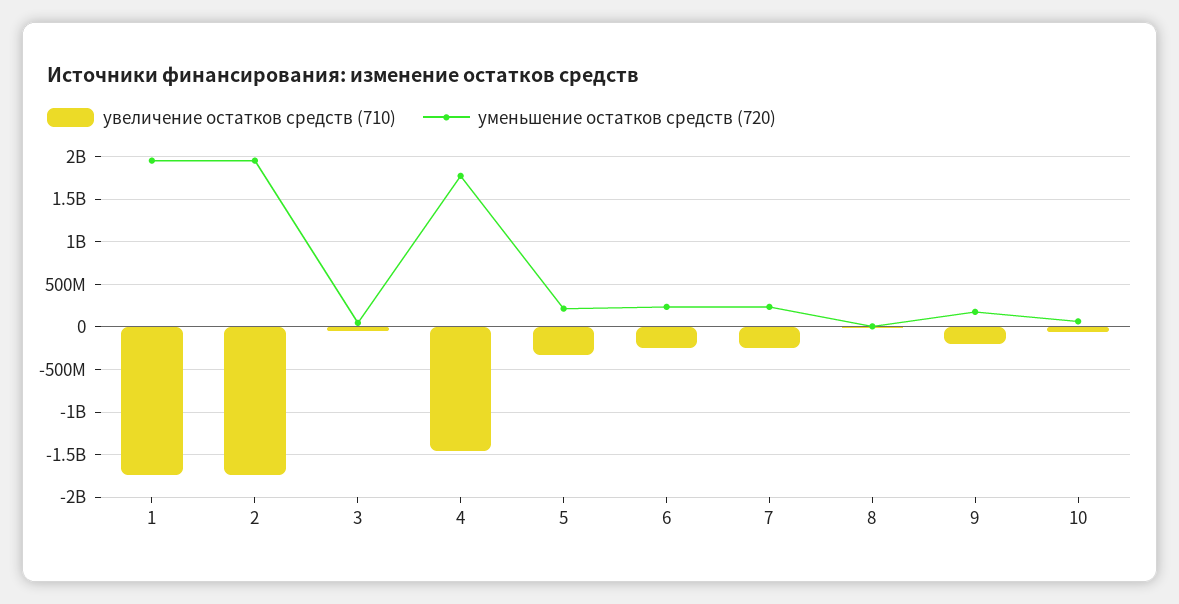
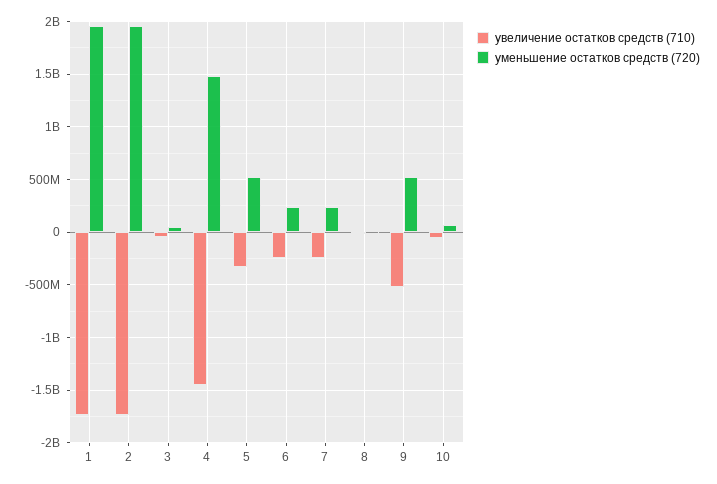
уменьшение остатков средств (720), 4: 1800000000 -> 1500000000
уменьшение остатков средств (720), 5: 200000000 -> 500000000
увеличение остатков средств (710), 9: -200000000 -> -500000000
уменьшение остатков средств (720), 9: 200000000 -> 500000000

